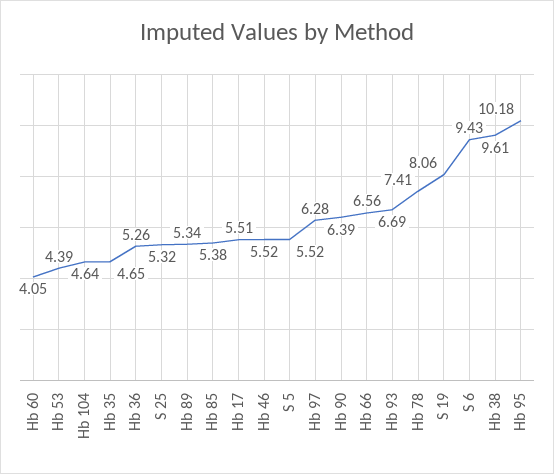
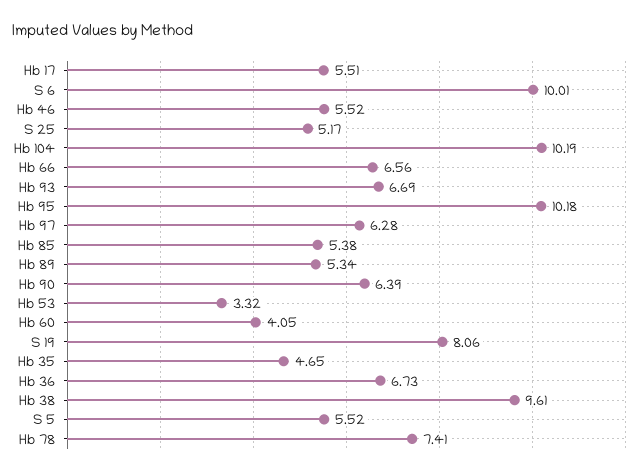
Hb 53: 4.39 -> 3.32
Hb 104: 4.64 -> 10.19
Hb 36: 5.26 -> 6.73
S 25: 5.32 -> 5.17
S 6: 9.43 -> 10.01

